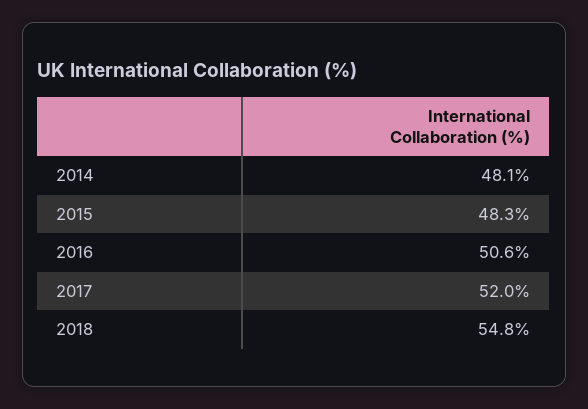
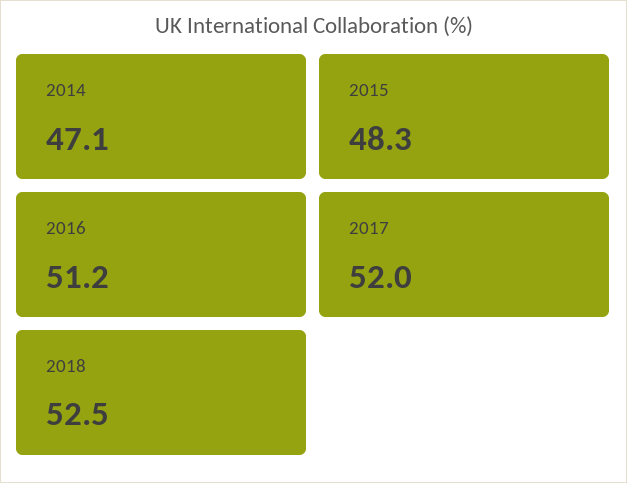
2014: 48.1 -> 47.1
2016: 50.6 -> 51.2
2018: 54.8 -> 52.5

